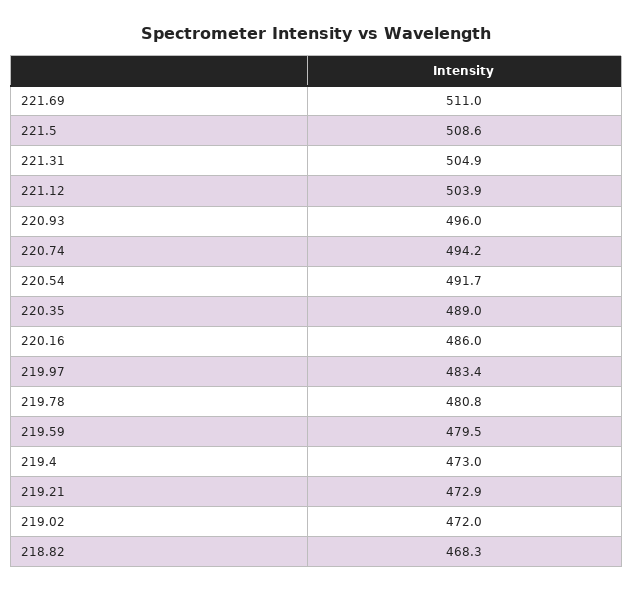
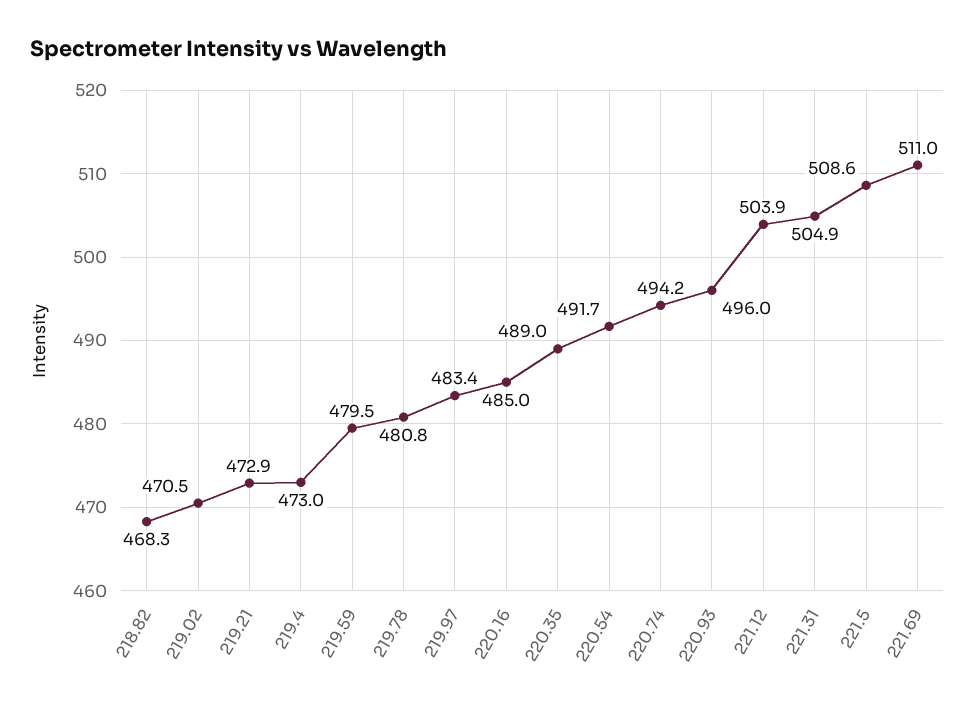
220.16: 486 -> 485
219.02: 472 -> 470.5

